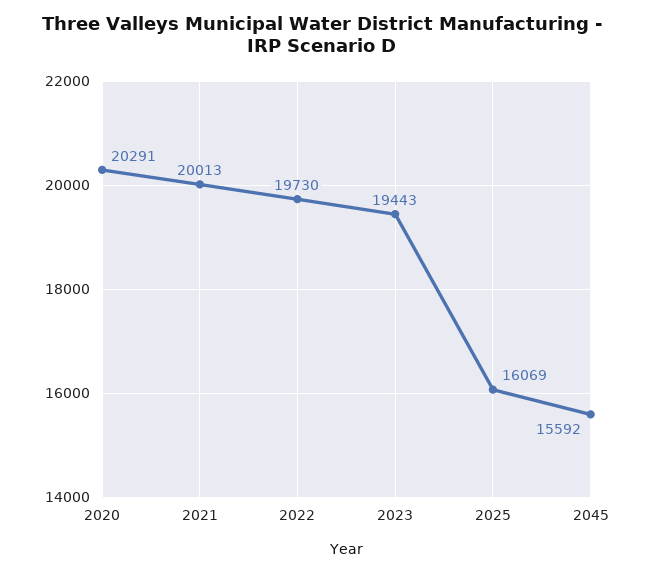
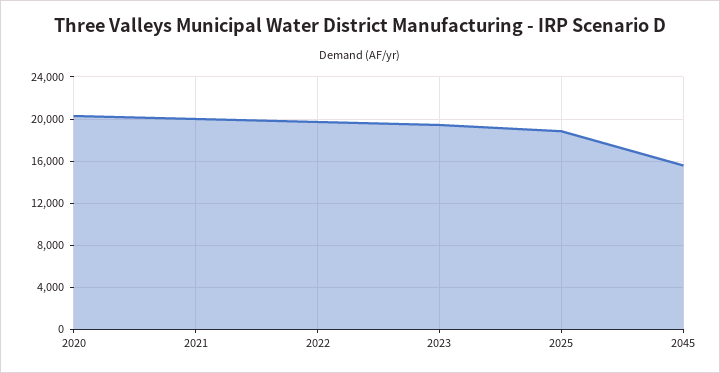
2025: 16069 -> 19000

